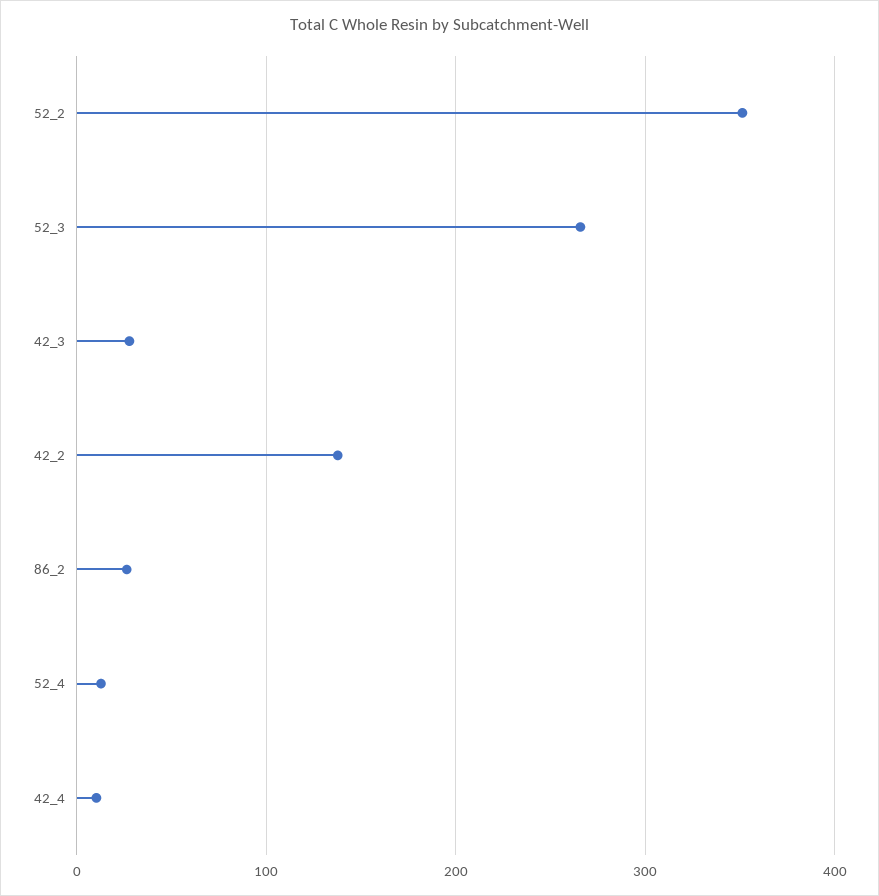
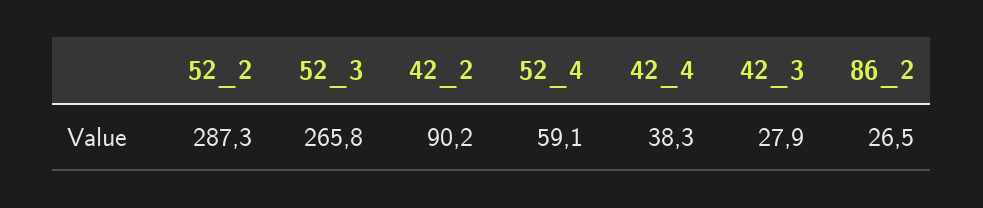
52_2: 350 -> 287.3
42_2: 140 -> 90.2
52_4: 10 -> 59.1
42_4: 10 -> 38.3

